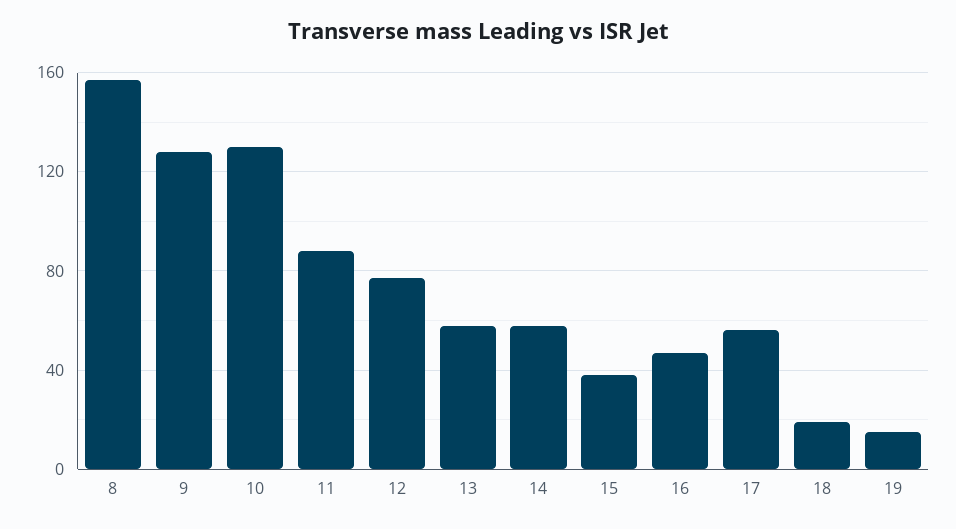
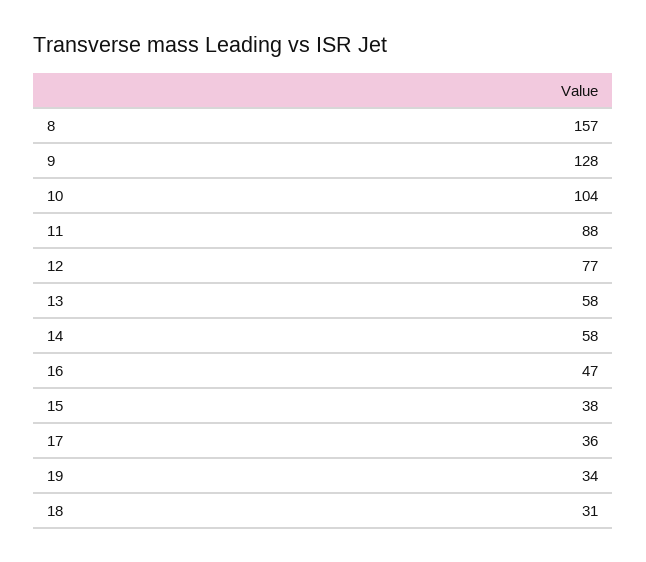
10: 130 -> 104
17: 55 -> 36
18: 20 -> 31
19: 15 -> 34

